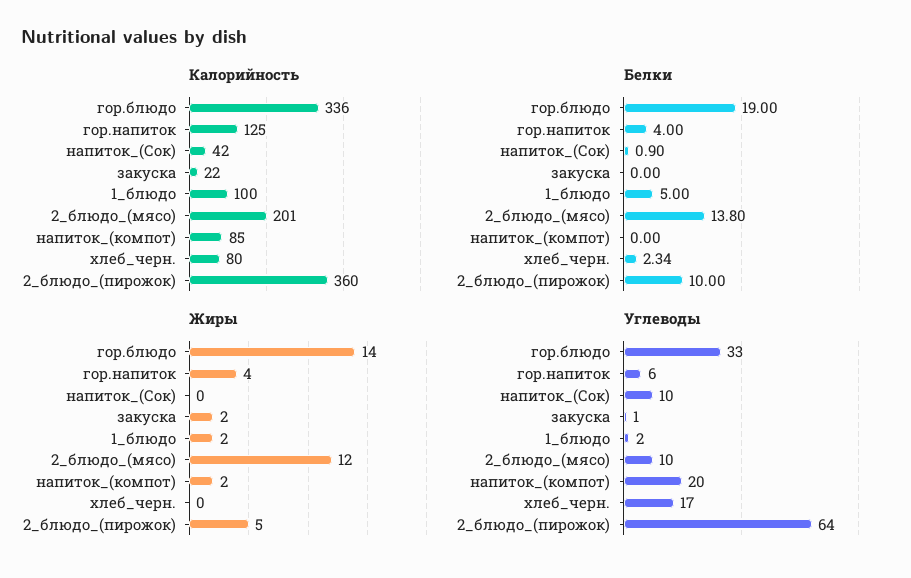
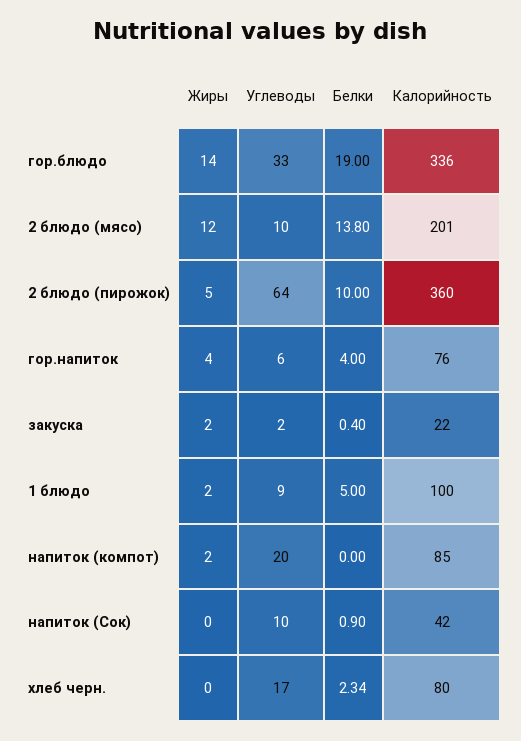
Калорийность, гор.напиток: 125 -> 76
Белки, закуска: 0 -> 0.4
Углеводы, закуска: 1 -> 2
Углеводы, 1_блюдо: 2 -> 9

